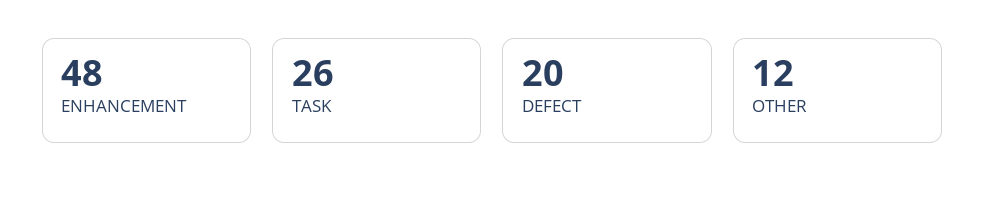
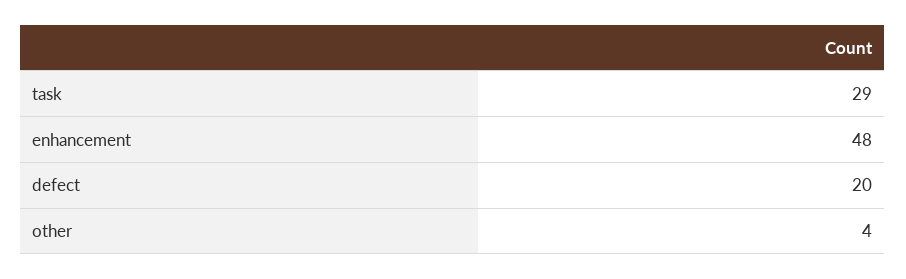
TASK: 26 -> 29
OTHER: 12 -> 4

